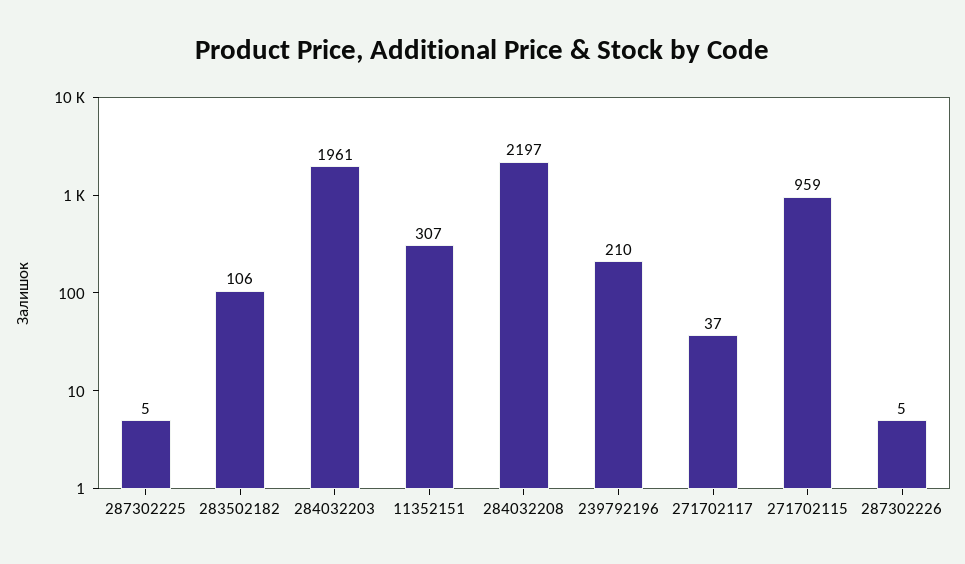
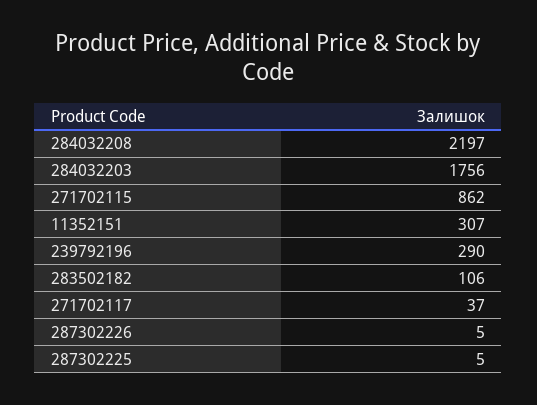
284032203: 1961 -> 1756
239792196: 210 -> 290
271702115: 959 -> 862

